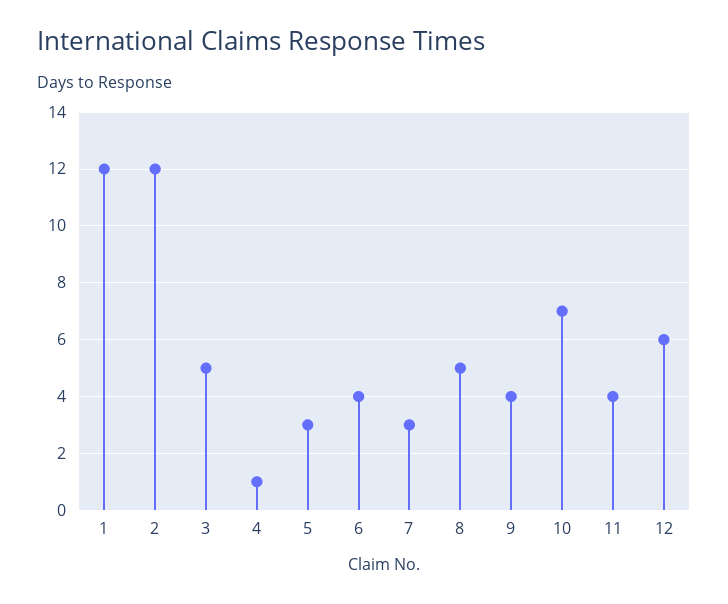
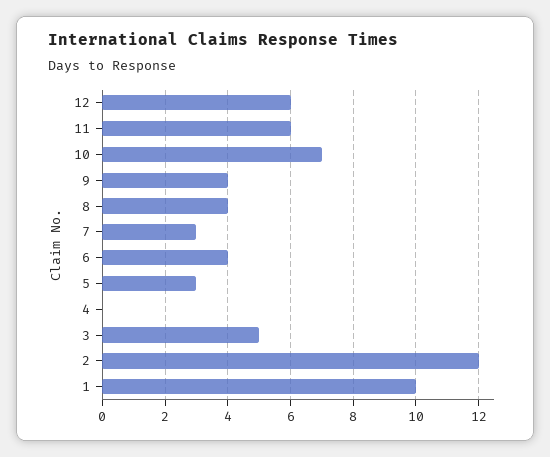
1: 12 -> 10
4: 1 -> 0
8: 5 -> 4
11: 4 -> 6

